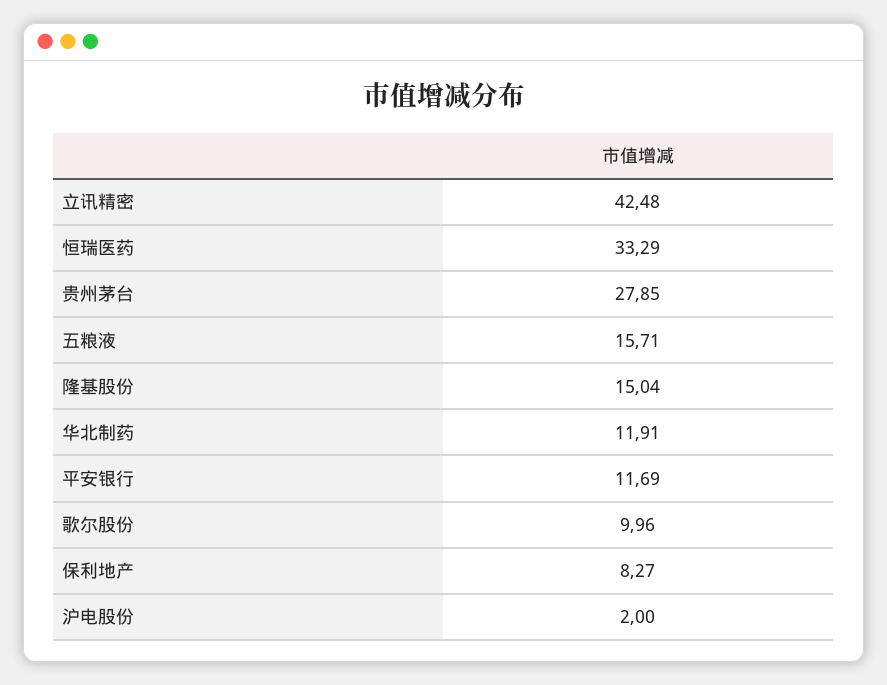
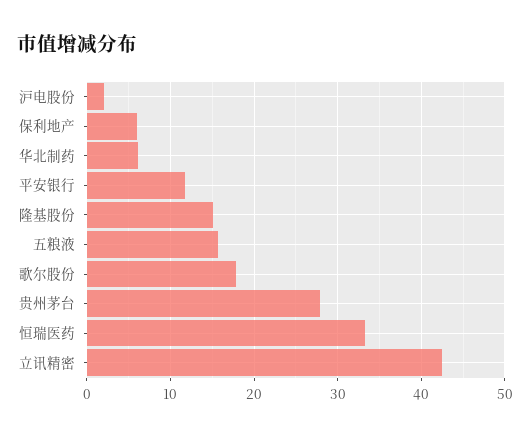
华北制药: 11.91 -> 6
歌尔股份: 9.96 -> 18
保利地产: 8.27 -> 6

